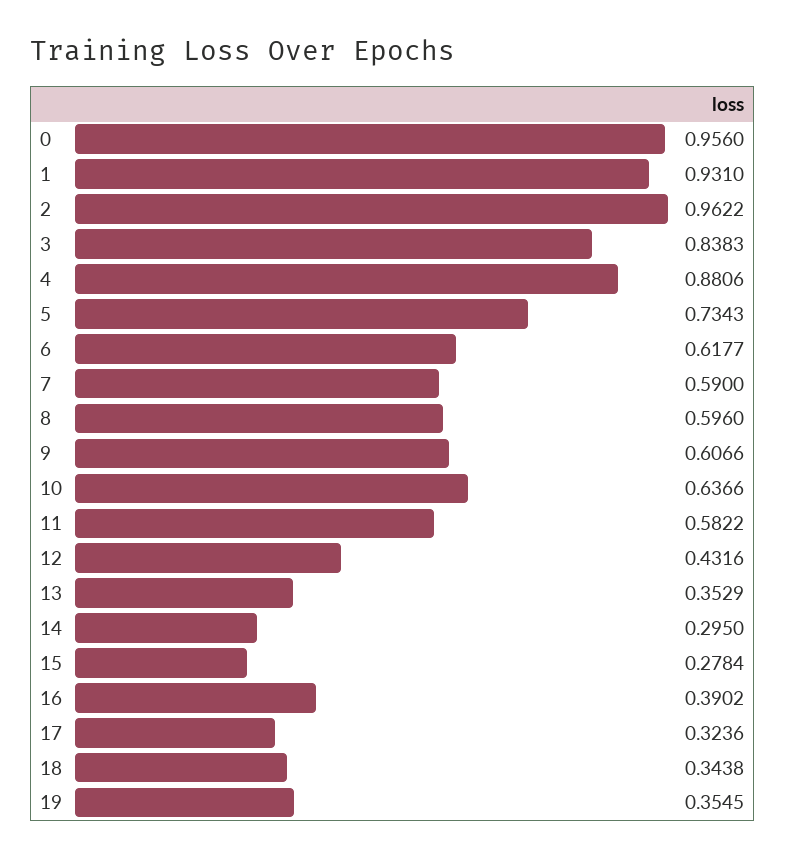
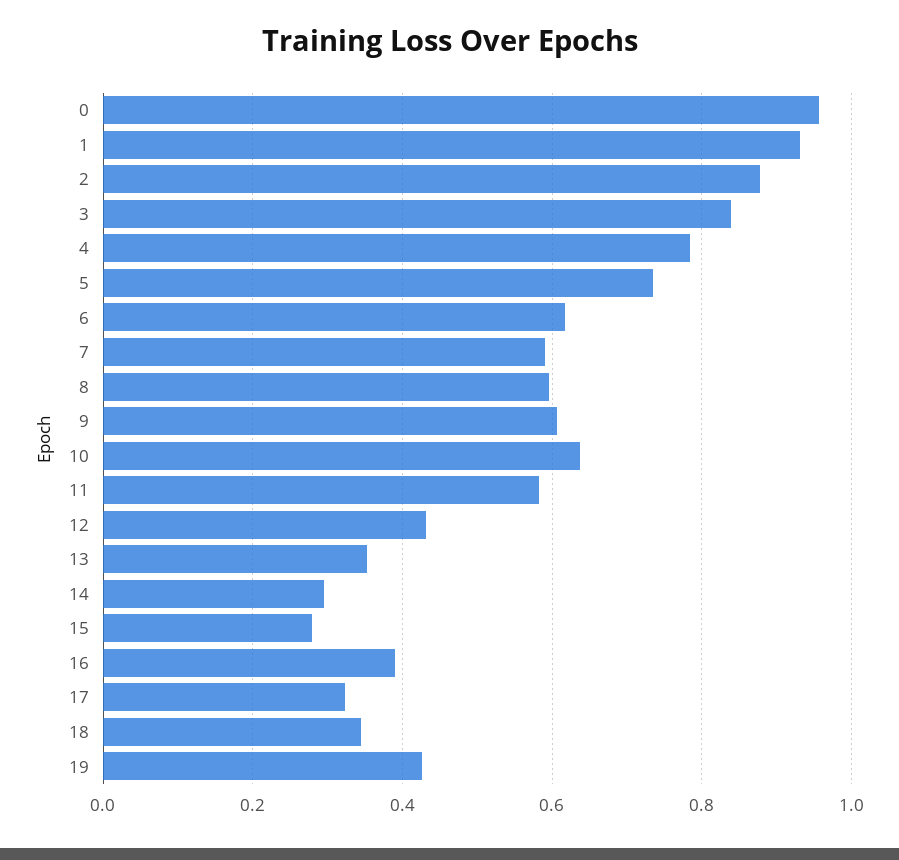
2: 0.9622 -> 0.88
4: 0.8806 -> 0.78
19: 0.3545 -> 0.42

